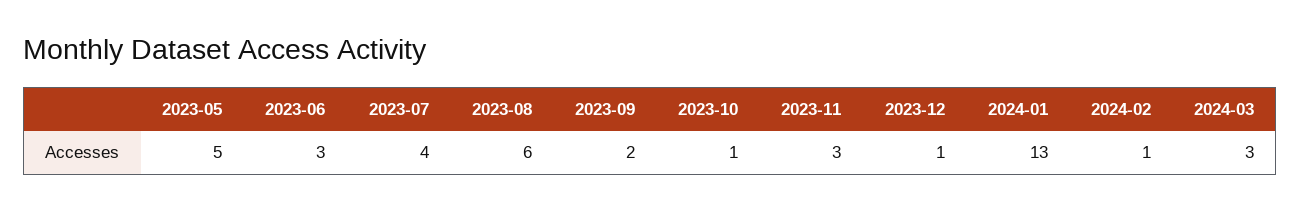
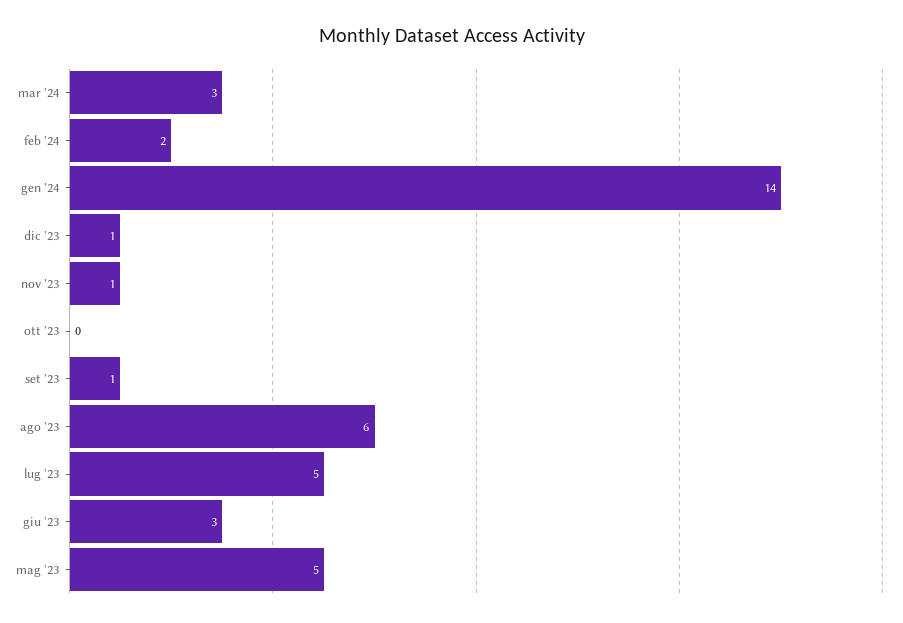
2023-07: 4 -> 5
2023-09: 2 -> 1
2023-10: 1 -> 0
2023-11: 3 -> 1
2024-01: 13 -> 14
2024-02: 1 -> 2

